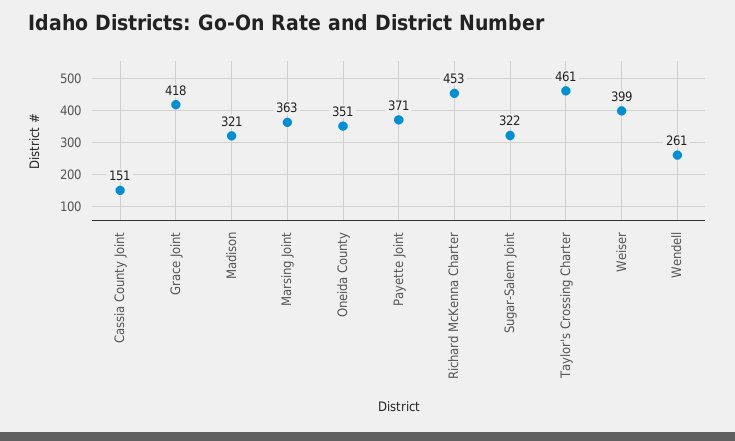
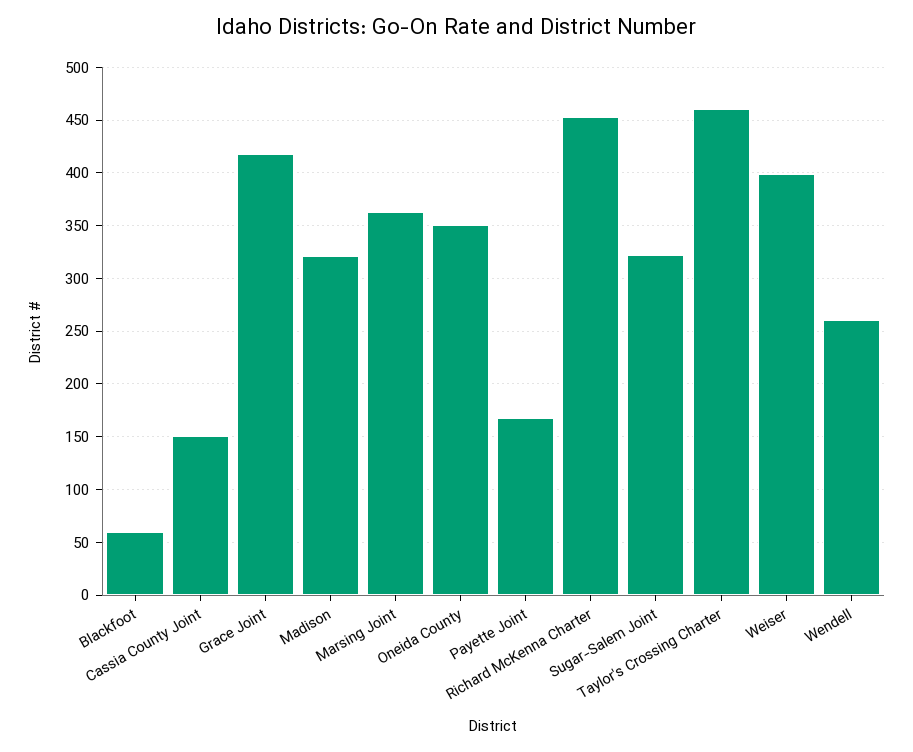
Payette Joint: 371 -> 170
Blackfoot: none -> 60

